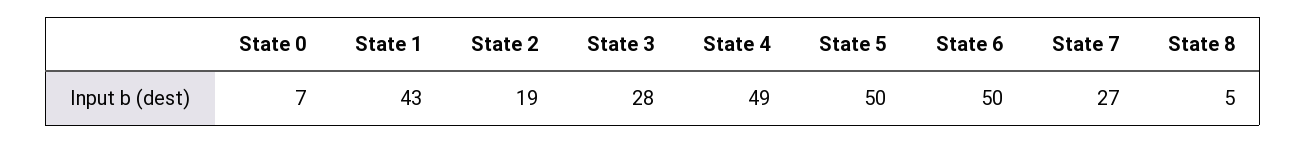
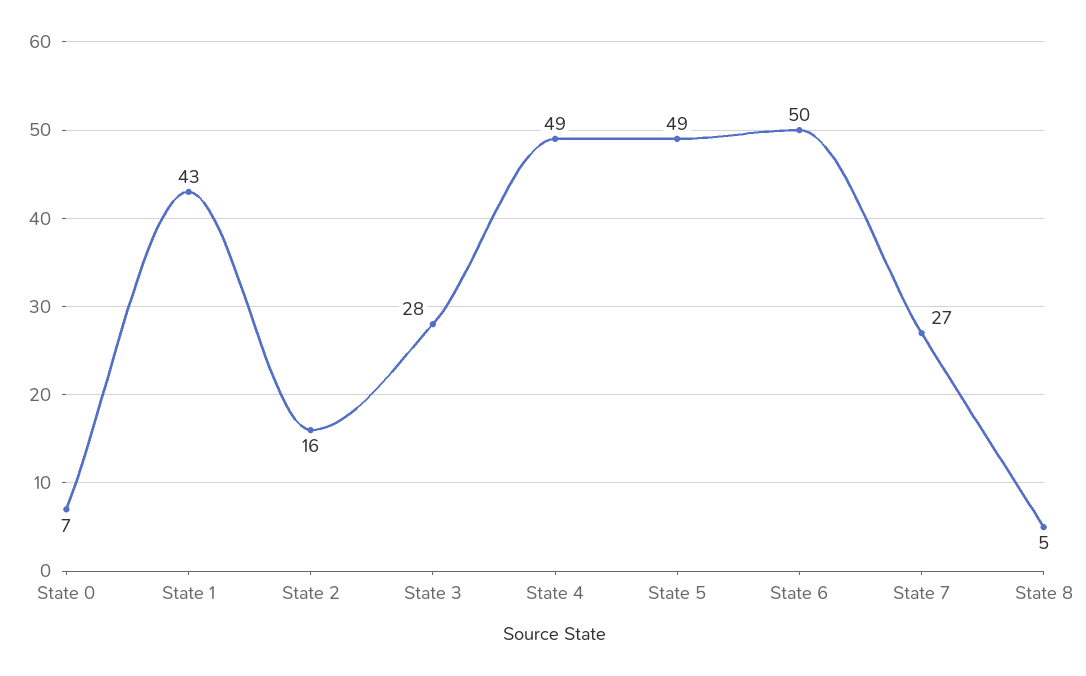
State 2: 19 -> 16
State 5: 50 -> 49

